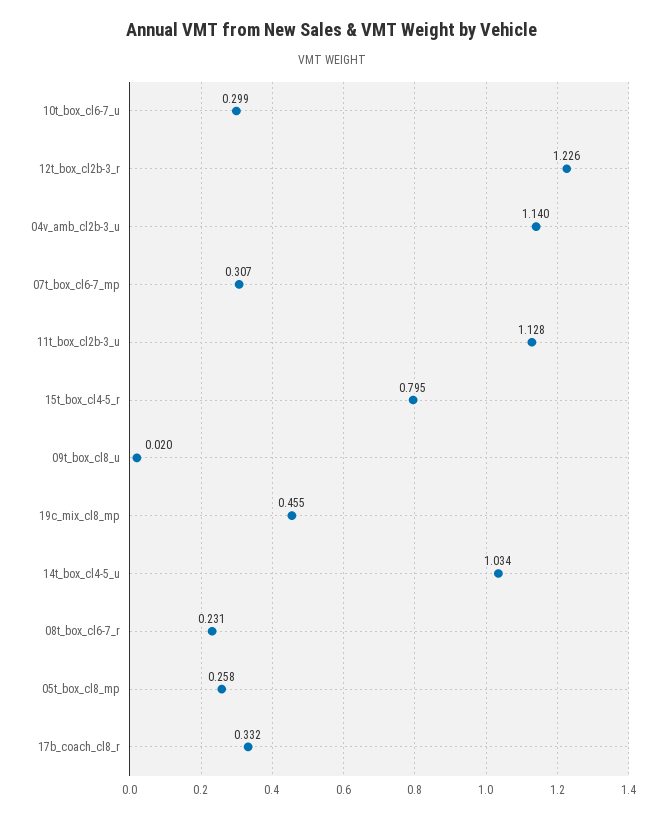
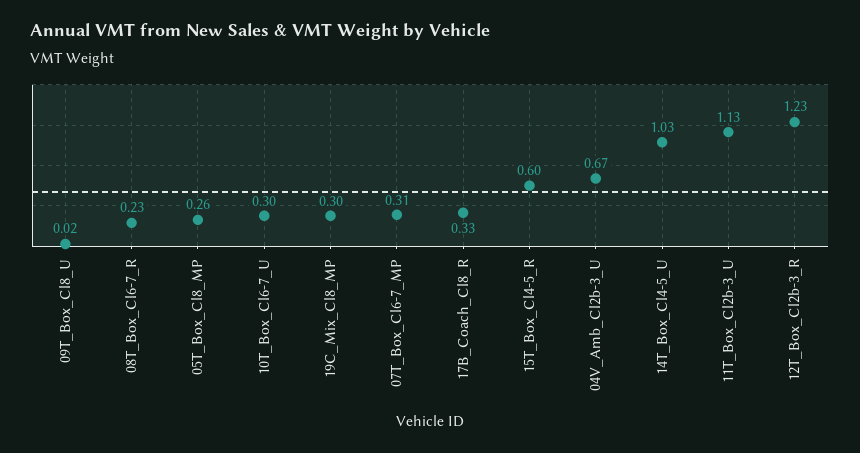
04v_amb_cl2b-3_u: 1.14 -> 0.67
15t_box_cl4-5_r: 0.795 -> 0.6
19c_mix_cl8_mp: 0.455 -> 0.3

